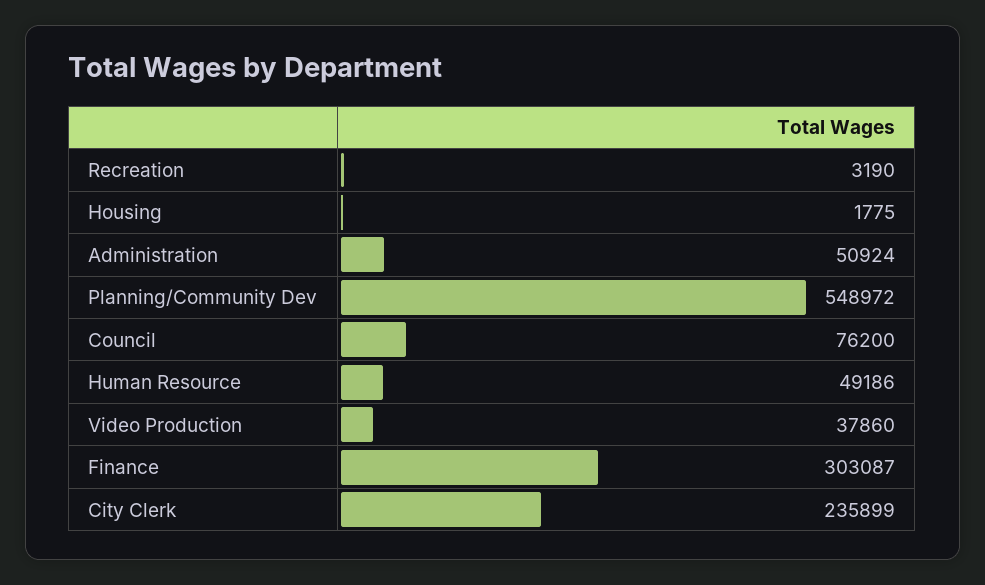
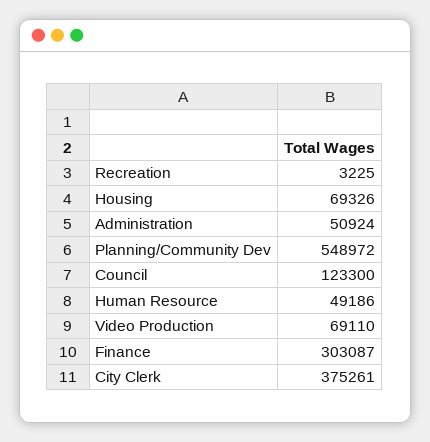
Recreation: 3190 -> 3225
Housing: 1775 -> 69326
Council: 76200 -> 123300
Video Production: 37860 -> 69110
City Clerk: 235899 -> 375261

